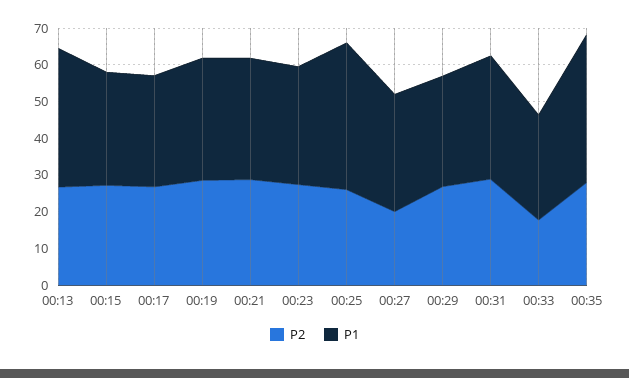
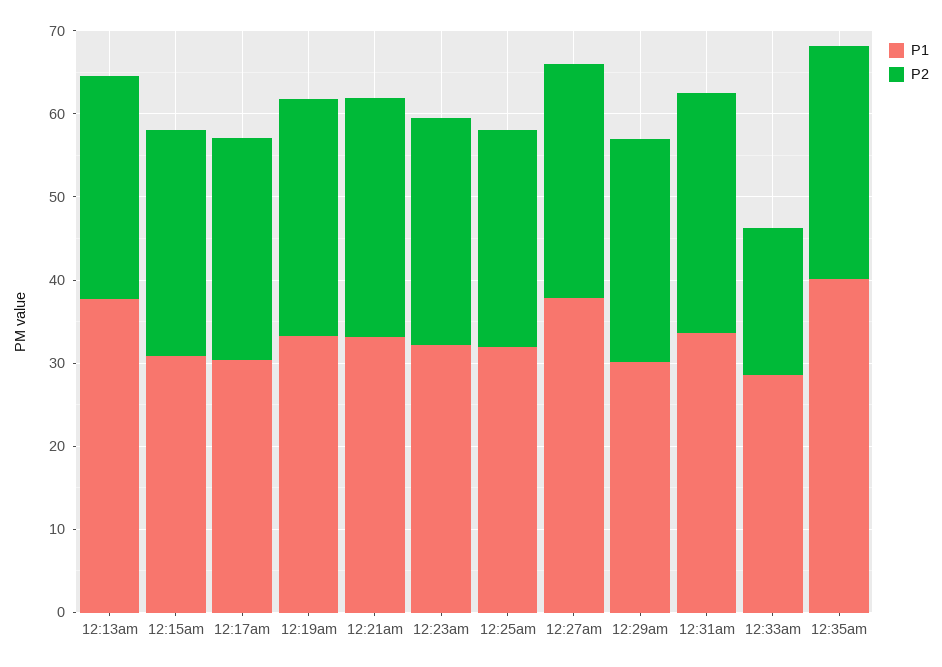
P1, 00:25: 40 -> 32
P2, 00:27: 20 -> 28
P1, 00:27: 32.5 -> 38

